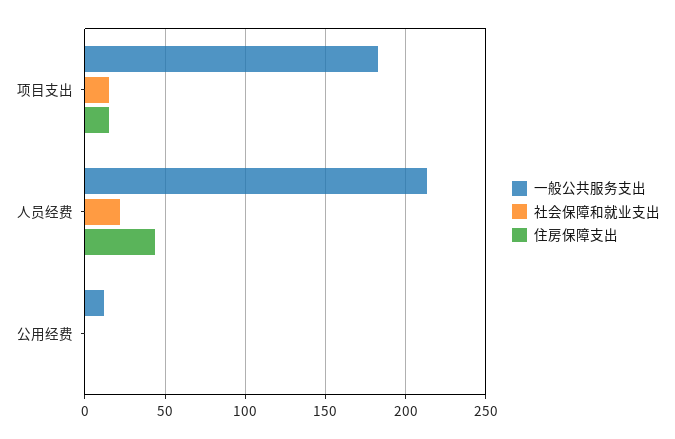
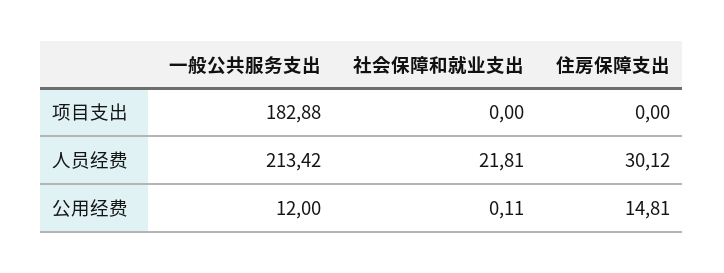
社会保障和就业支出, 项目支出: 15 -> 0
住房保障支出, 项目支出: 15 -> 0
住房保障支出, 人员经费: 45 -> 30.12
住房保障支出, 公用经费: 0 -> 14.81

